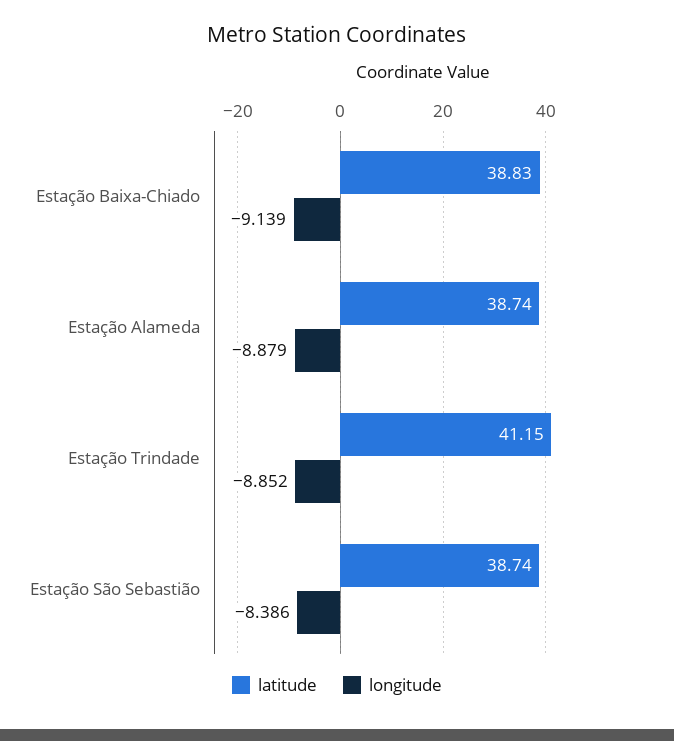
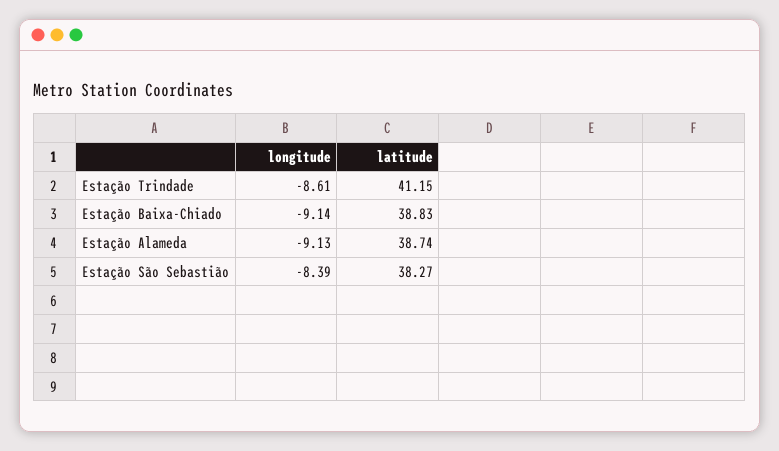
longitude, Estação Alameda: -8.879 -> -9.13
longitude, Estação Trindade: -8.852 -> -8.61
latitude, Estação São Sebastião: 38.74 -> 38.27

